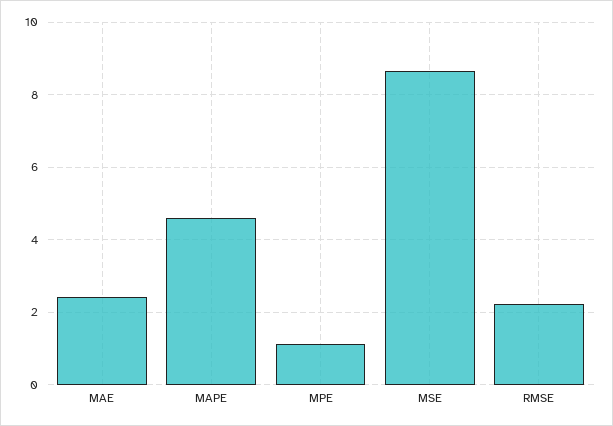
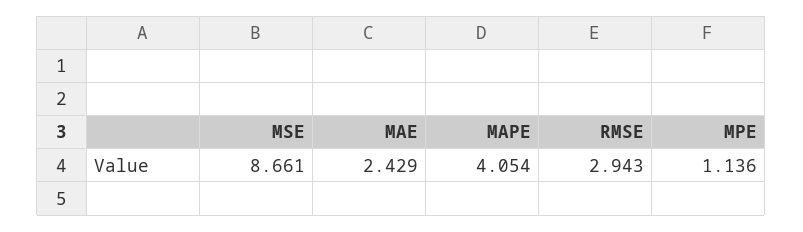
MAPE: 4.6 -> 4.054
RMSE: 2.2 -> 2.943

